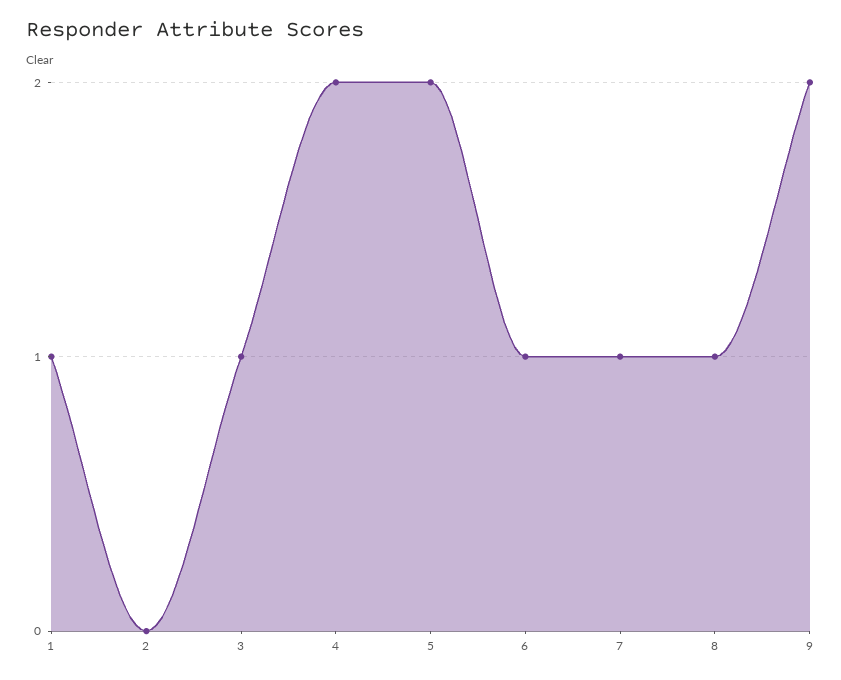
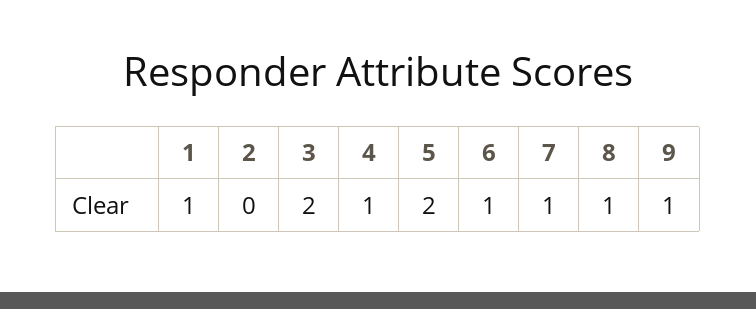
3: 1 -> 2
4: 2 -> 1
9: 2 -> 1

